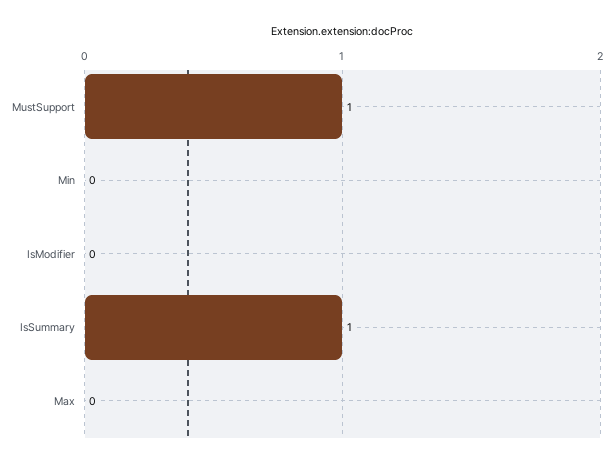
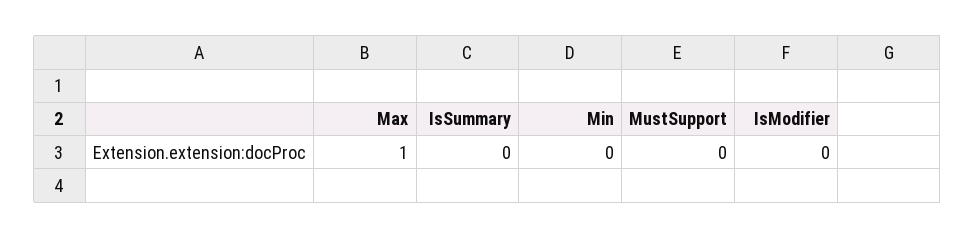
MustSupport: 1 -> 0
IsSummary: 1 -> 0
Max: 0 -> 1

